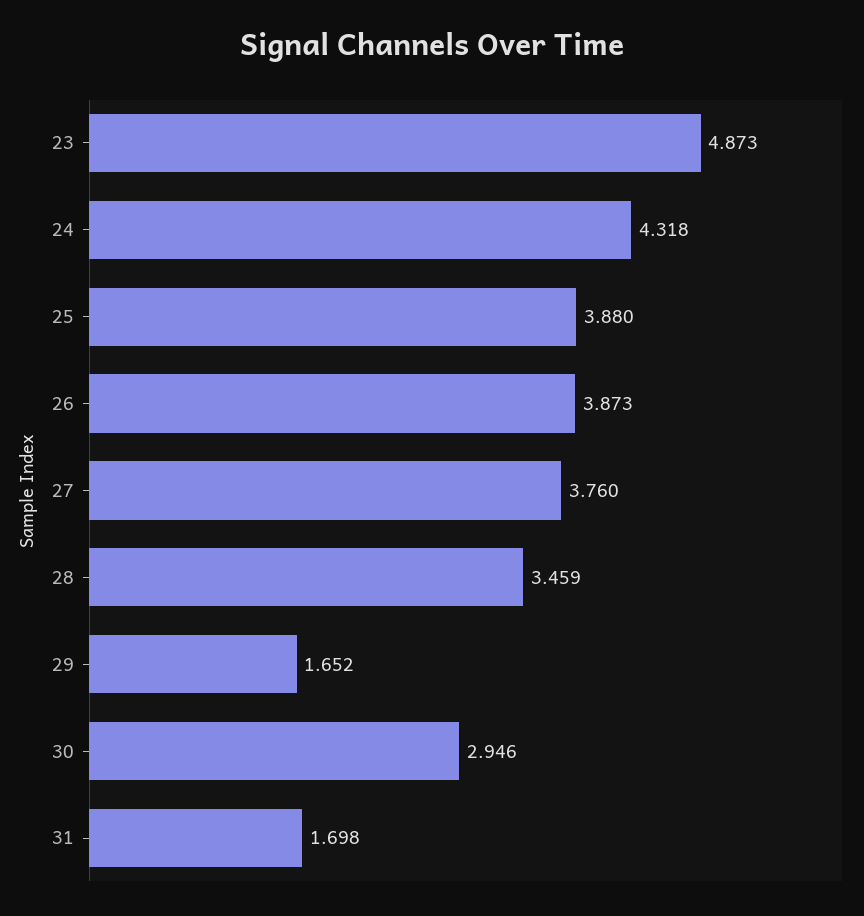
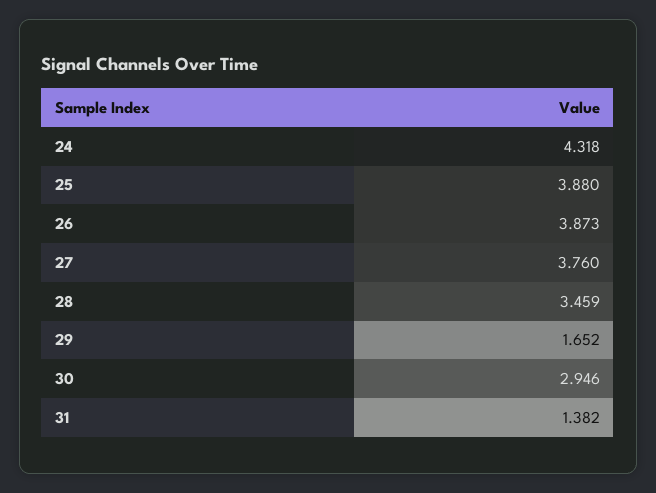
23: 4.873 -> none
31: 1.698 -> 1.382

